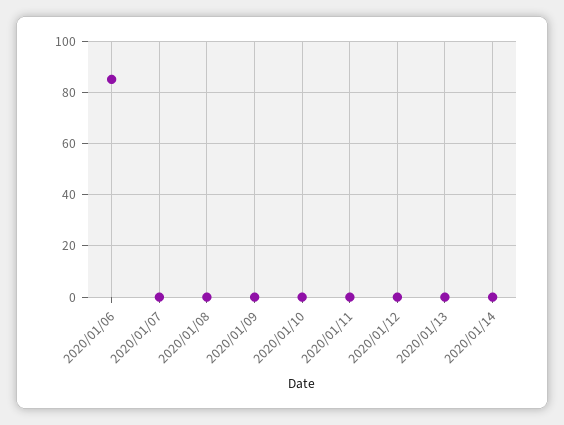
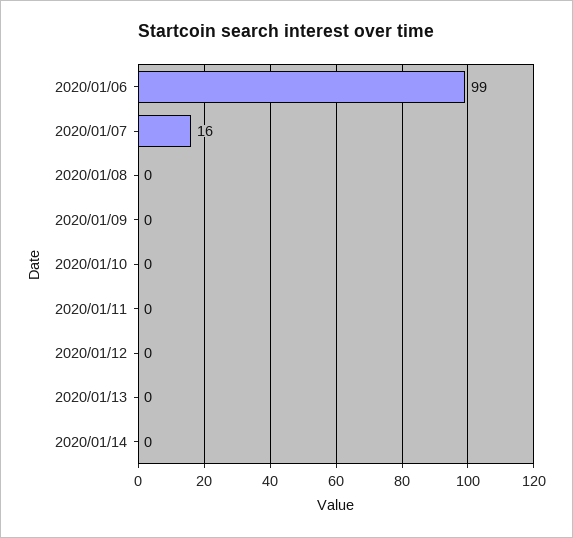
2020/01/06: 85 -> 99
2020/01/07: 0 -> 16

